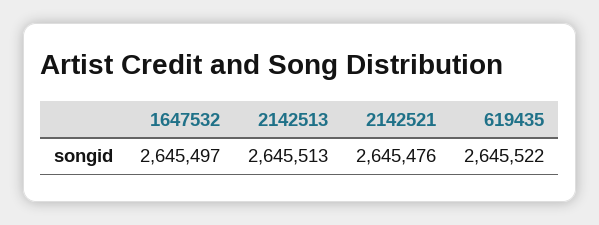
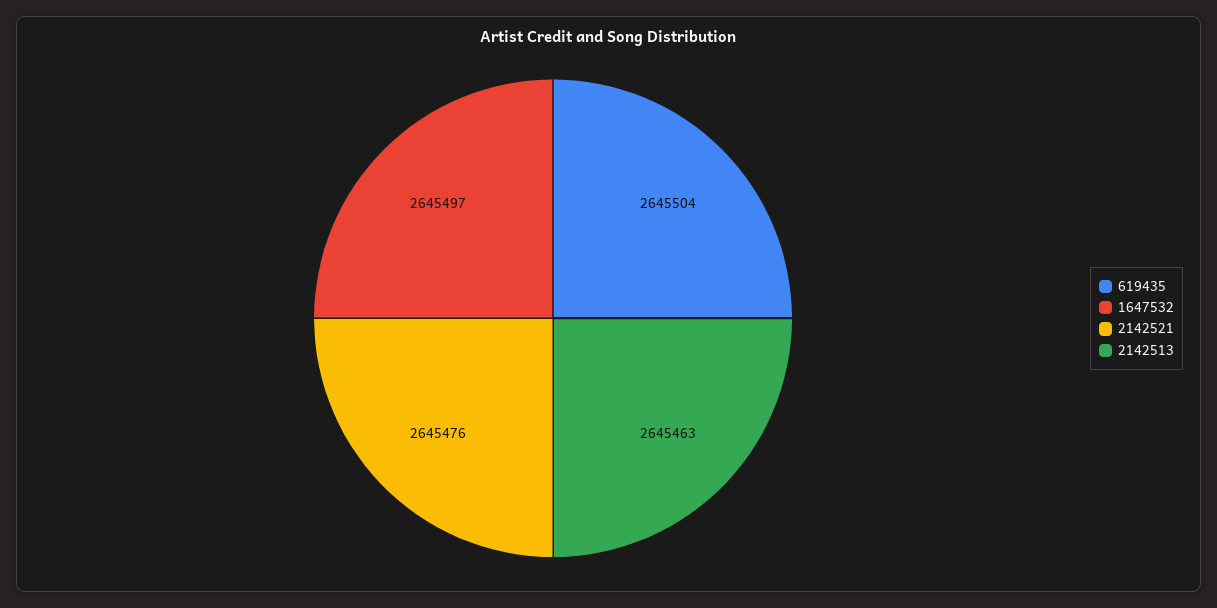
2142513: 2645513 -> 2645463
619435: 2645522 -> 2645504

